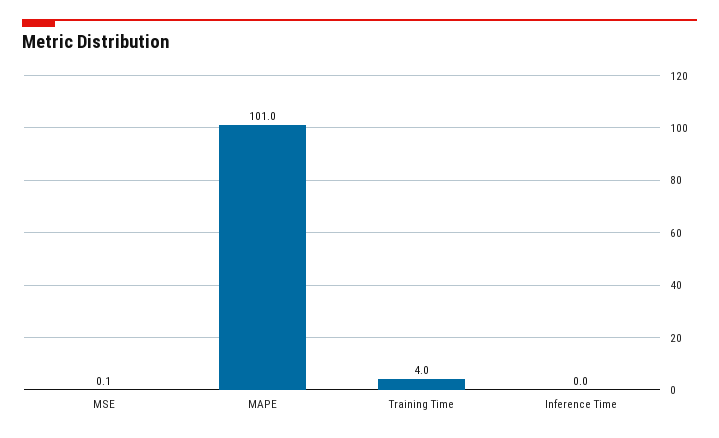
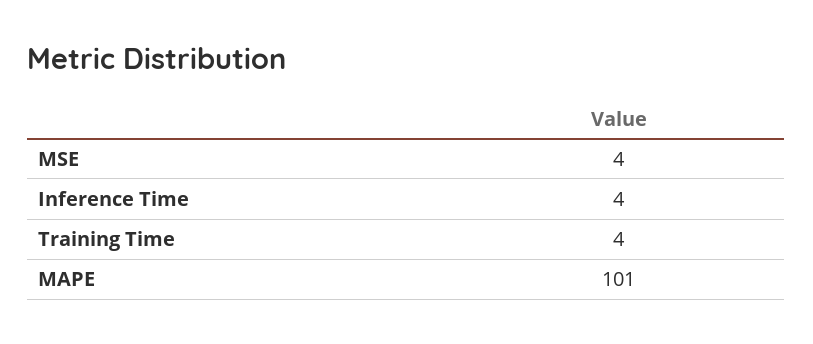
MSE: 0.1 -> 4
Inference Time: 0 -> 4

